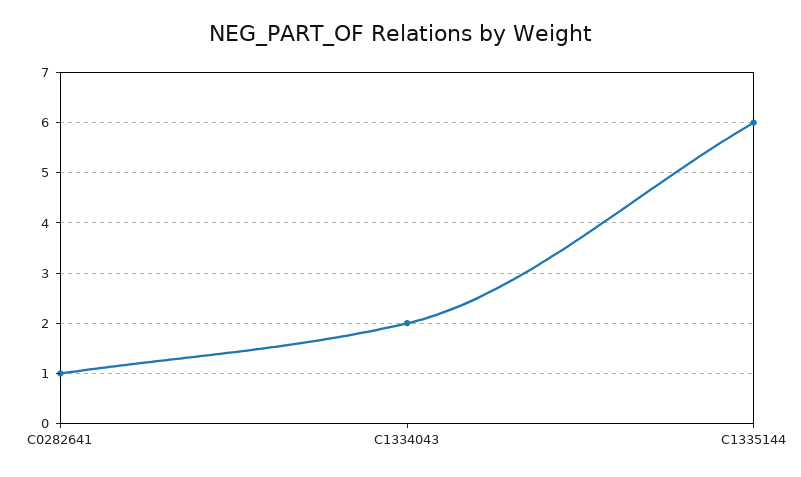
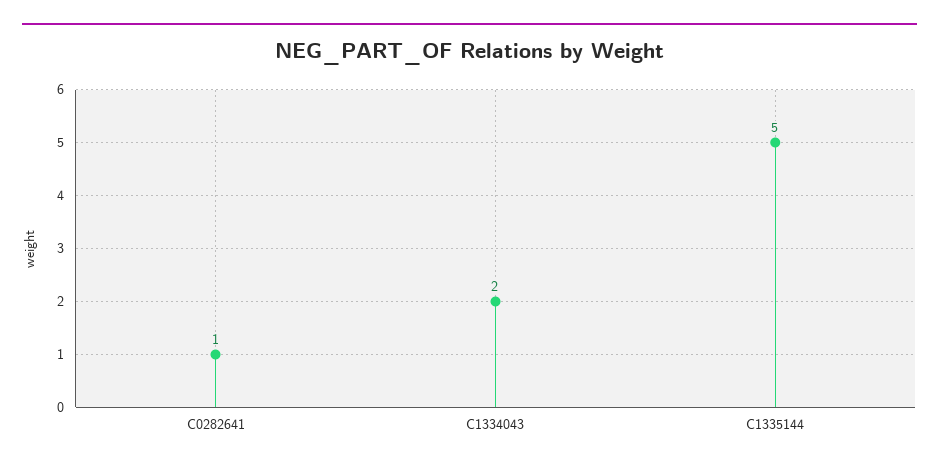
C1335144: 6 -> 5

